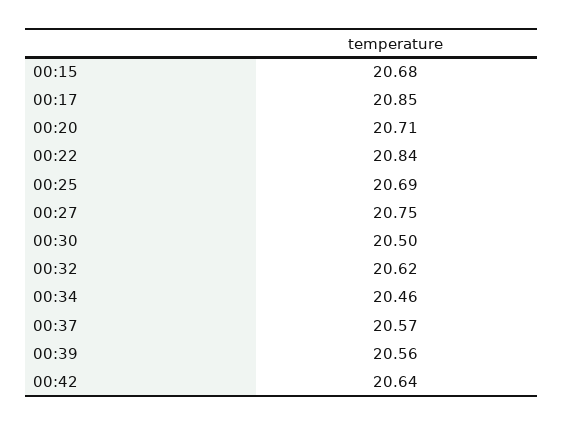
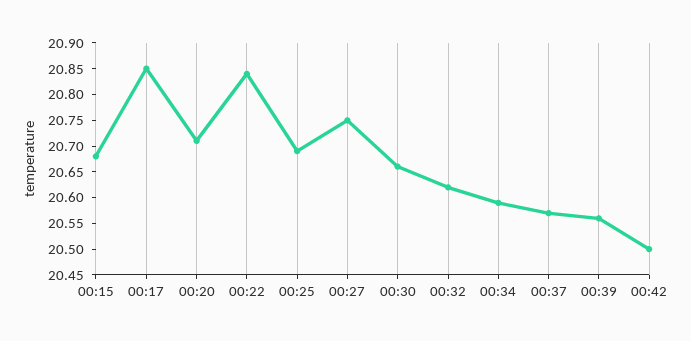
00:30: 20.5 -> 20.65
00:34: 20.46 -> 20.6
00:42: 20.64 -> 20.5

